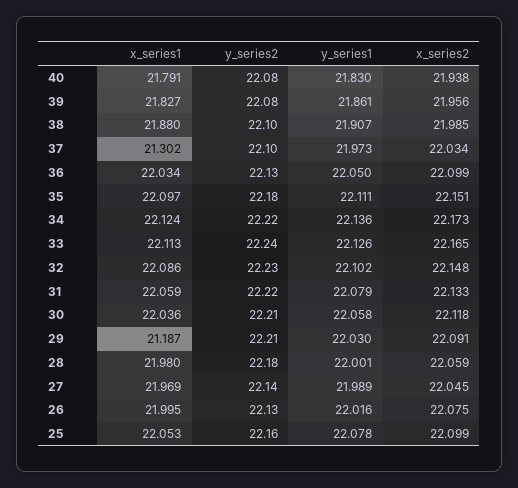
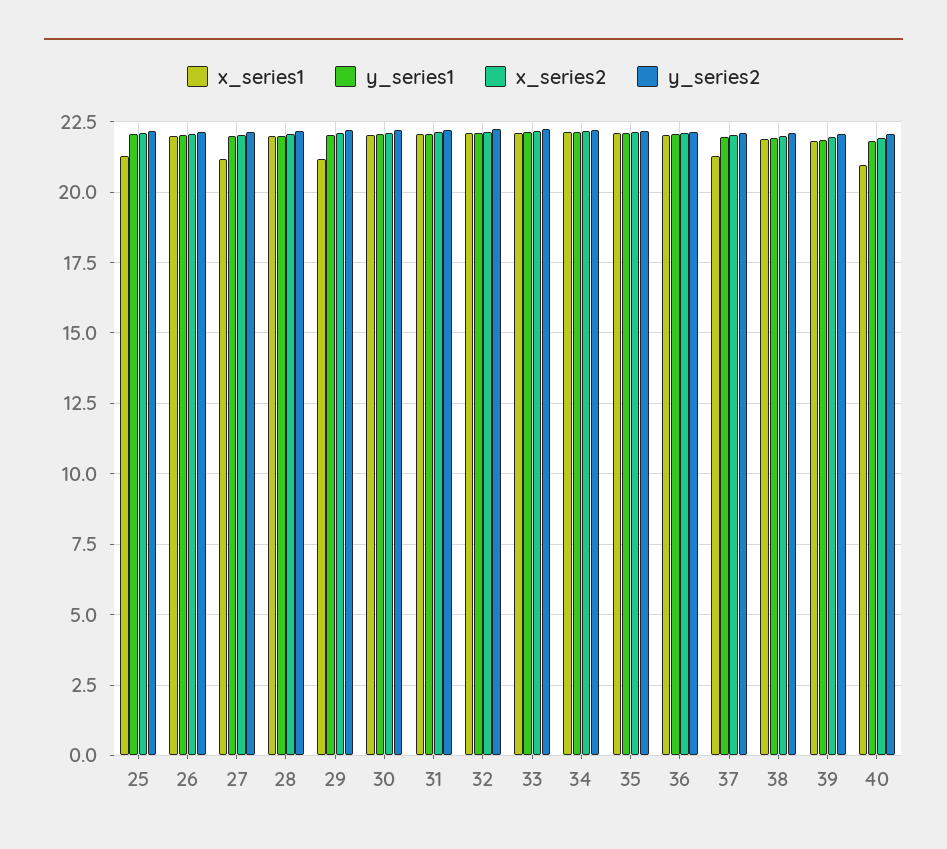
x_series1, 40: 21.791 -> 21
x_series1, 27: 21.969 -> 21.25
x_series1, 25: 22.053 -> 21.25

